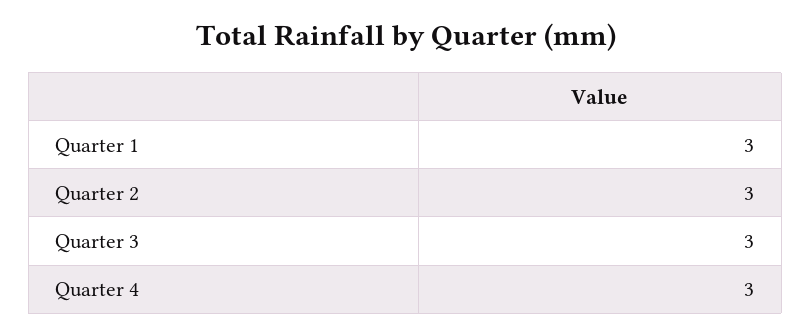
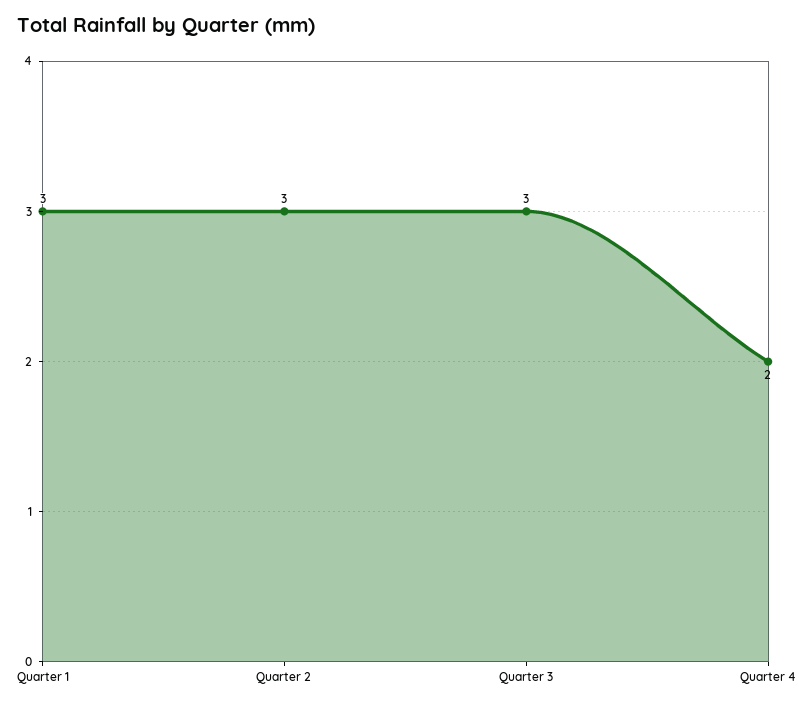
Quarter 4: 3 -> 2

